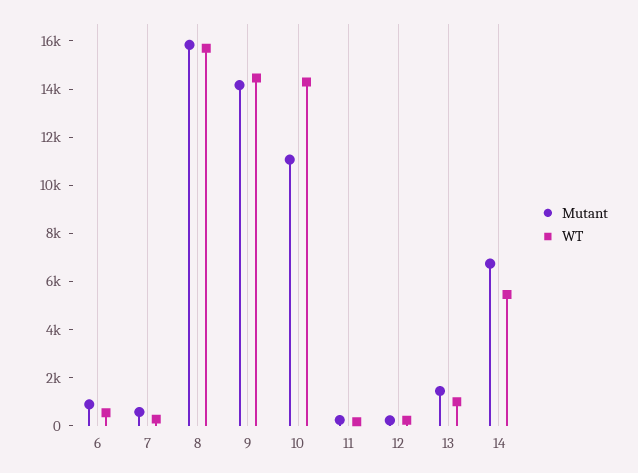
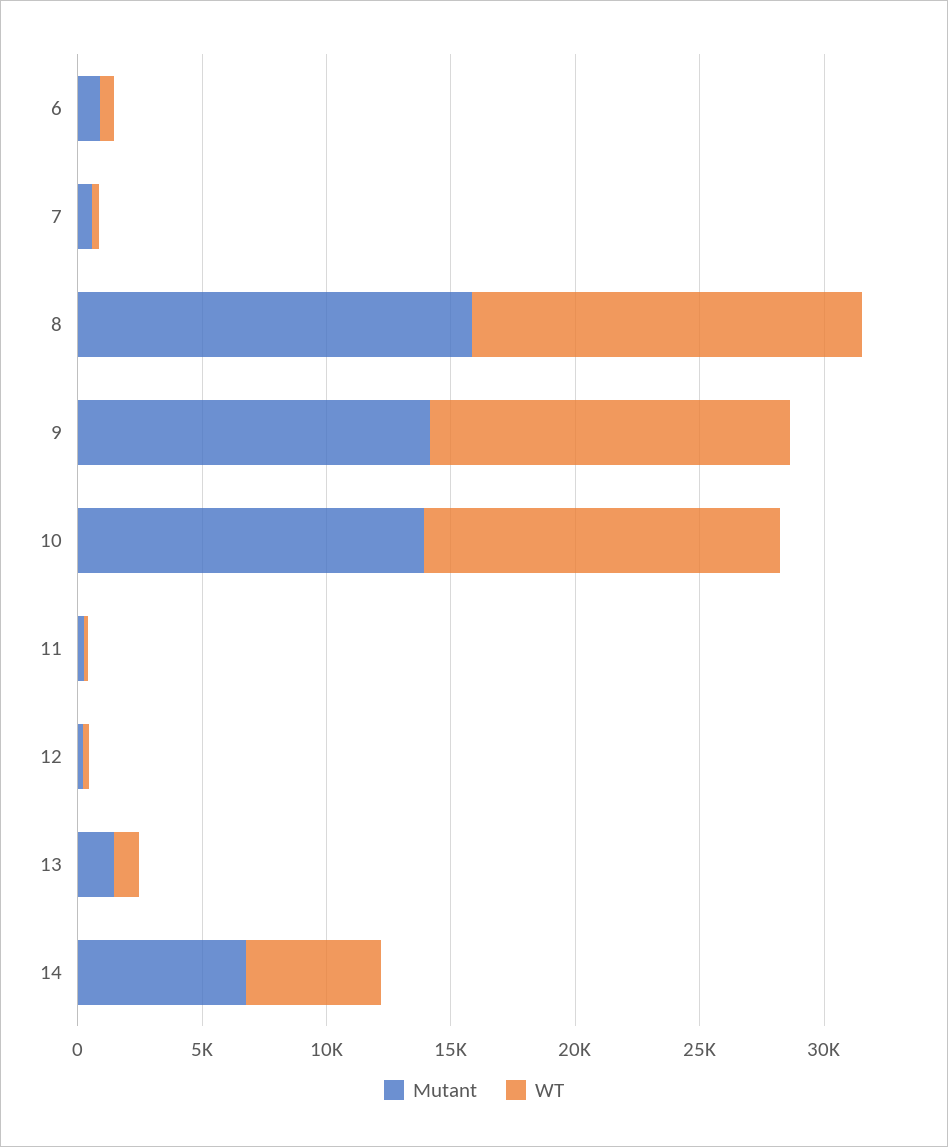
Mutant, 10: 11000 -> 14000

